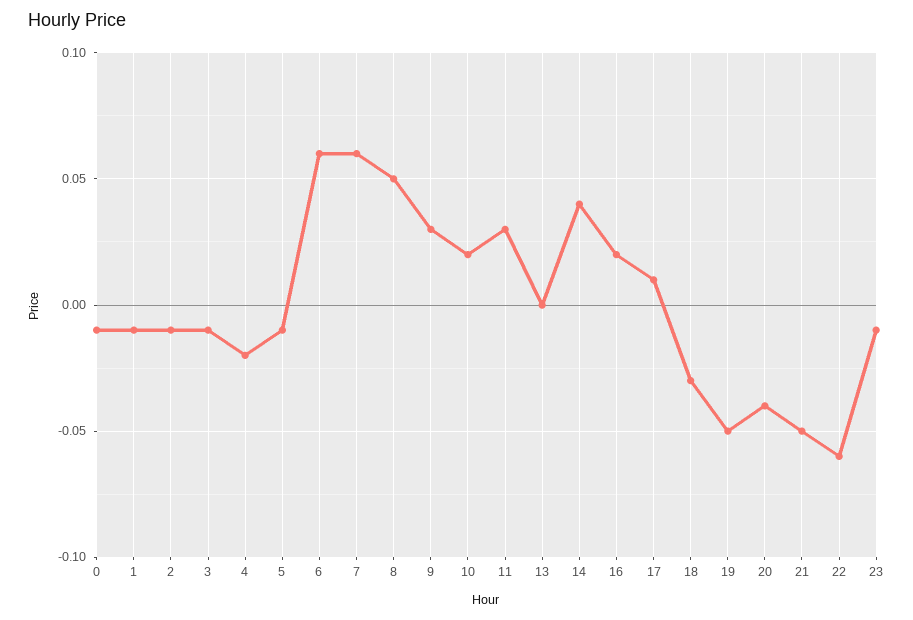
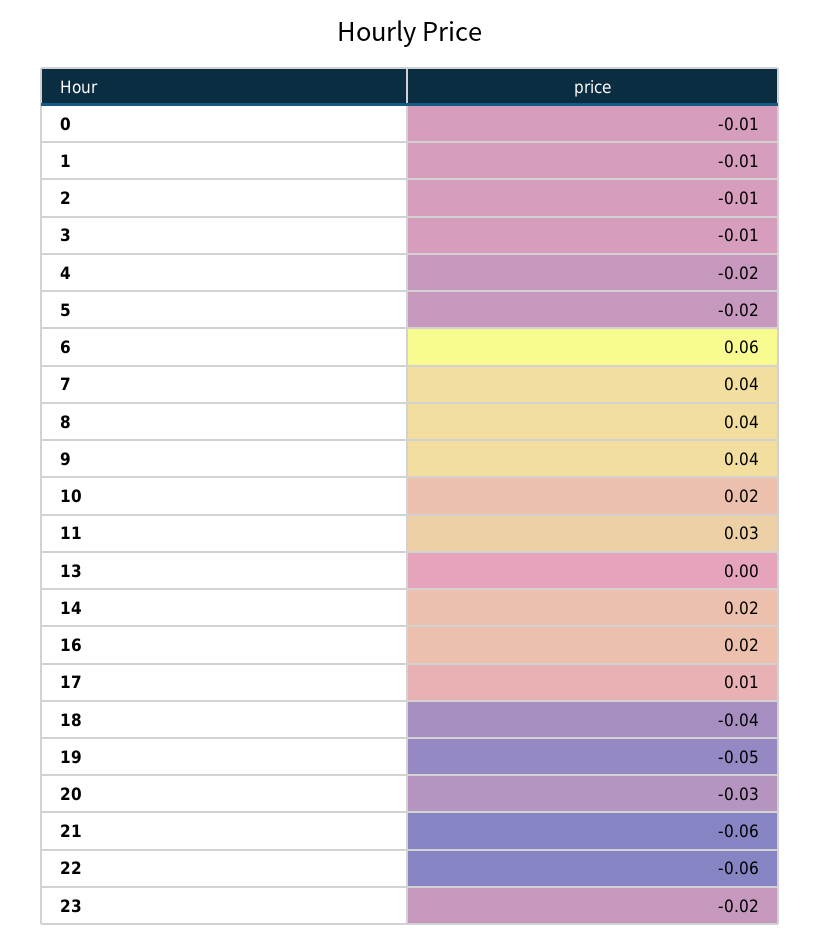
5: -0.01 -> -0.02
7: 0.06 -> 0.04
8: 0.05 -> 0.04
9: 0.03 -> 0.04
14: 0.04 -> 0.02
18: -0.03 -> -0.04
20: -0.04 -> -0.03
21: -0.05 -> -0.06
23: -0.01 -> -0.02

